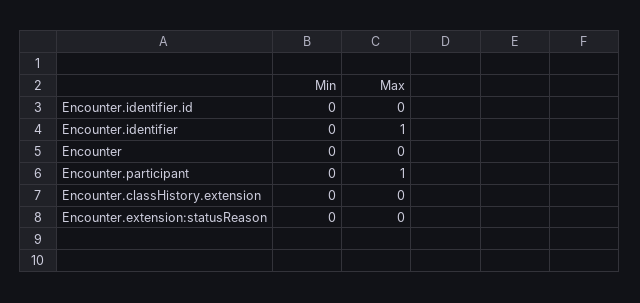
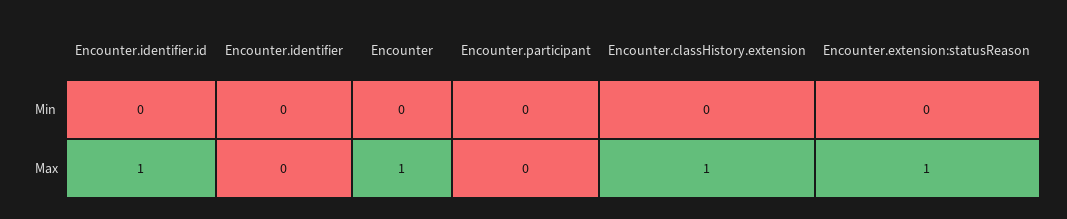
Max, Encounter.identifier.id: 0 -> 1
Max, Encounter.identifier: 1 -> 0
Max, Encounter: 0 -> 1
Max, Encounter.participant: 1 -> 0
Max, Encounter.classHistory.extension: 0 -> 1
Max, Encounter.extension:statusReason: 0 -> 1

